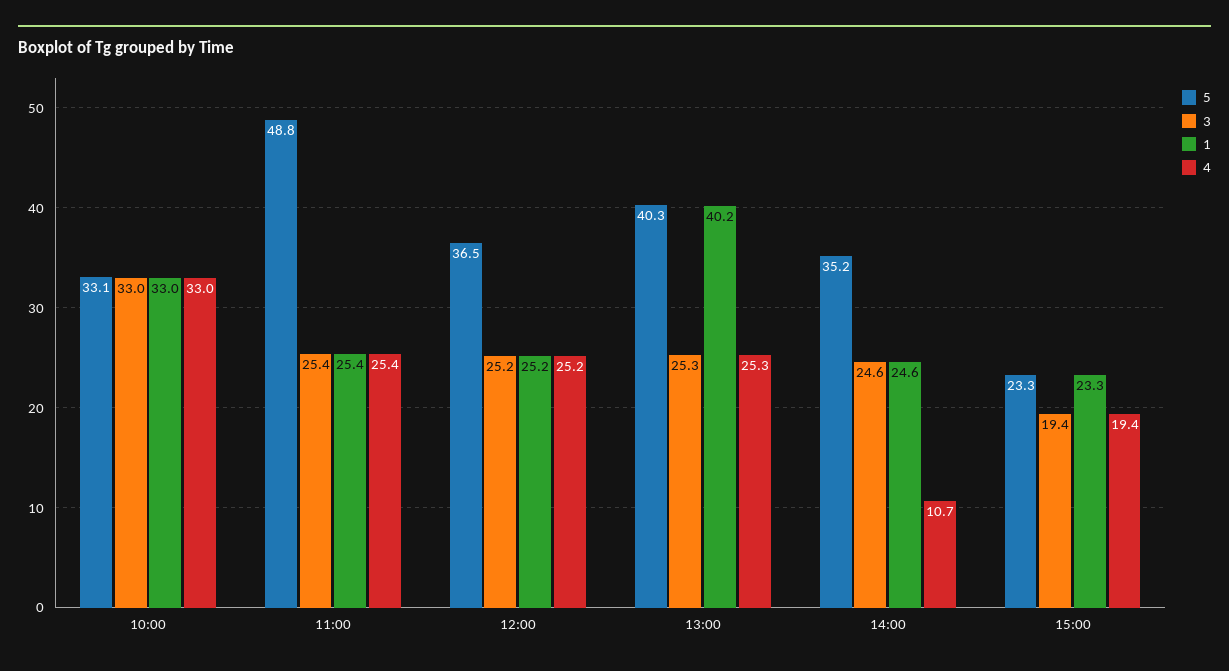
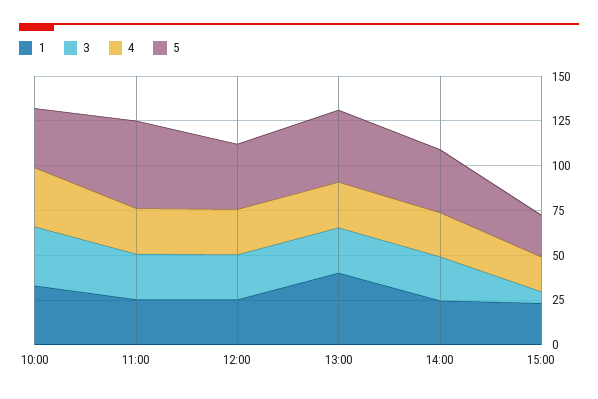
4, 14:00: 10.7 -> 25
3, 15:00: 19.4 -> 5

